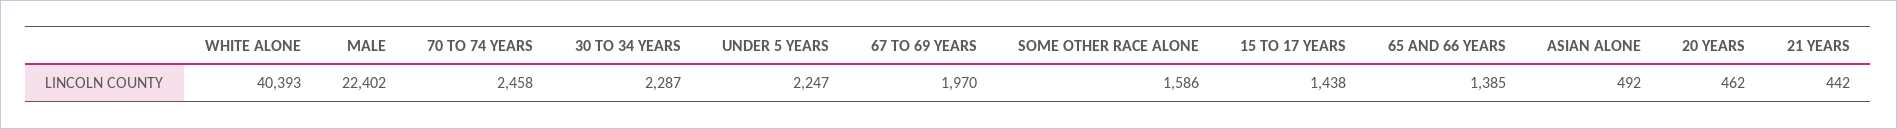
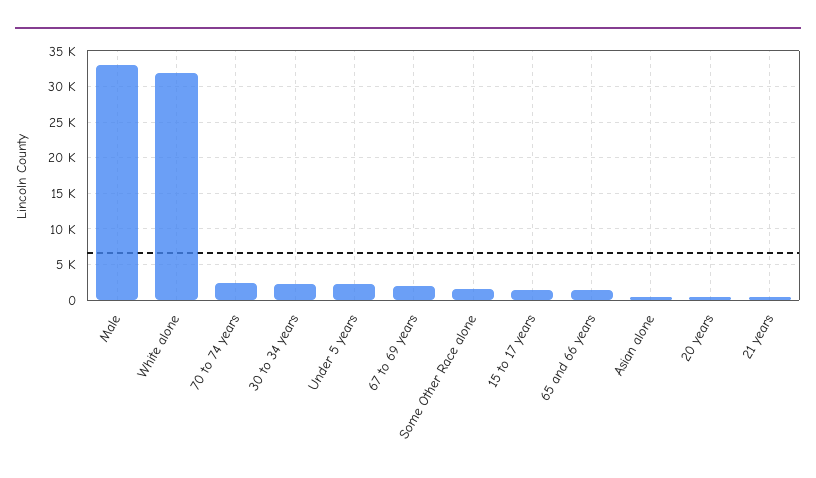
WHITE ALONE: 40393 -> 32000
MALE: 22402 -> 33000

